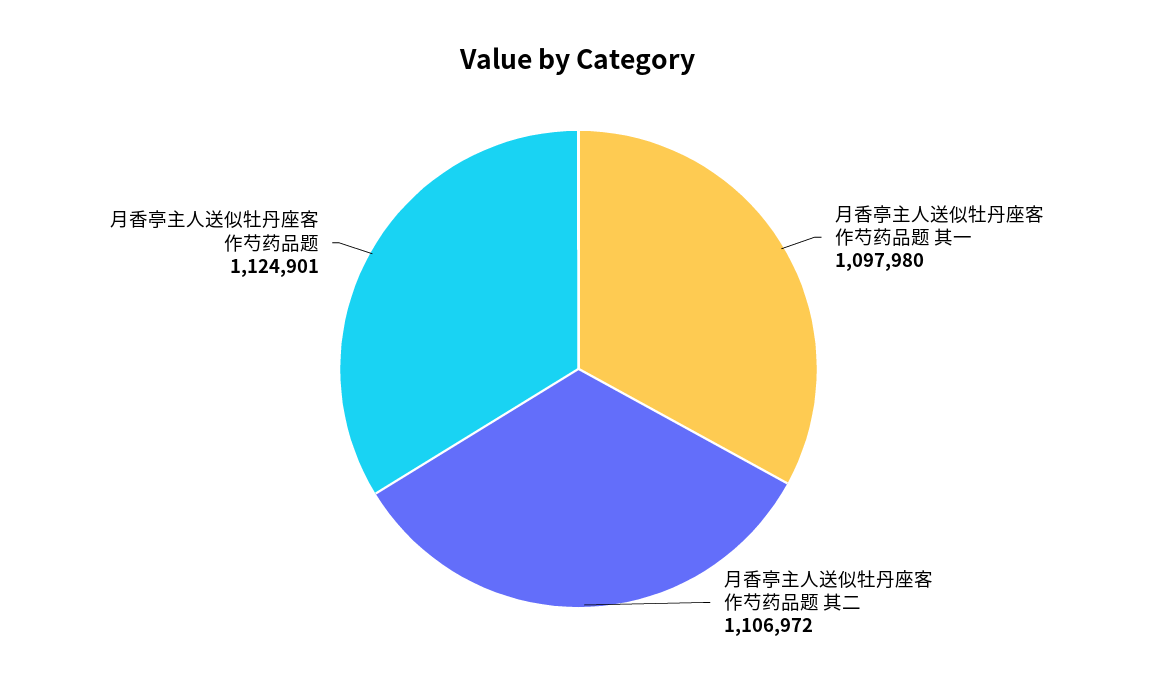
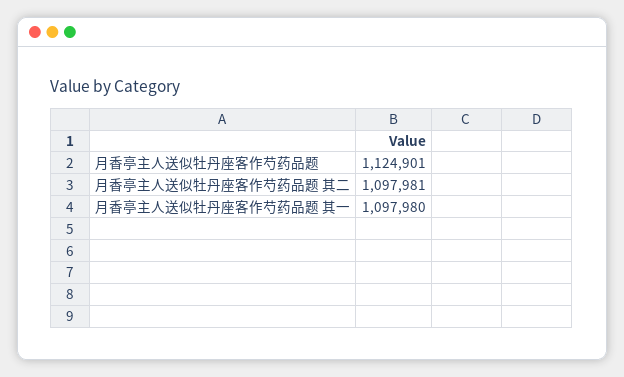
月香亭主人送似牡丹座客作芍药品题 其二: 1106972 -> 1097981

